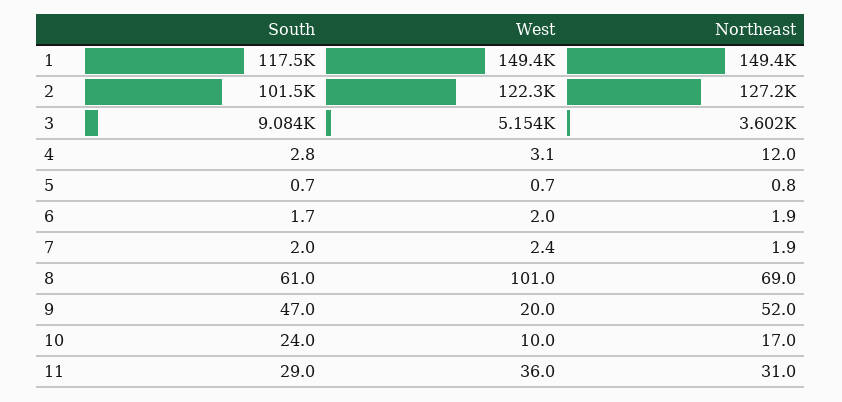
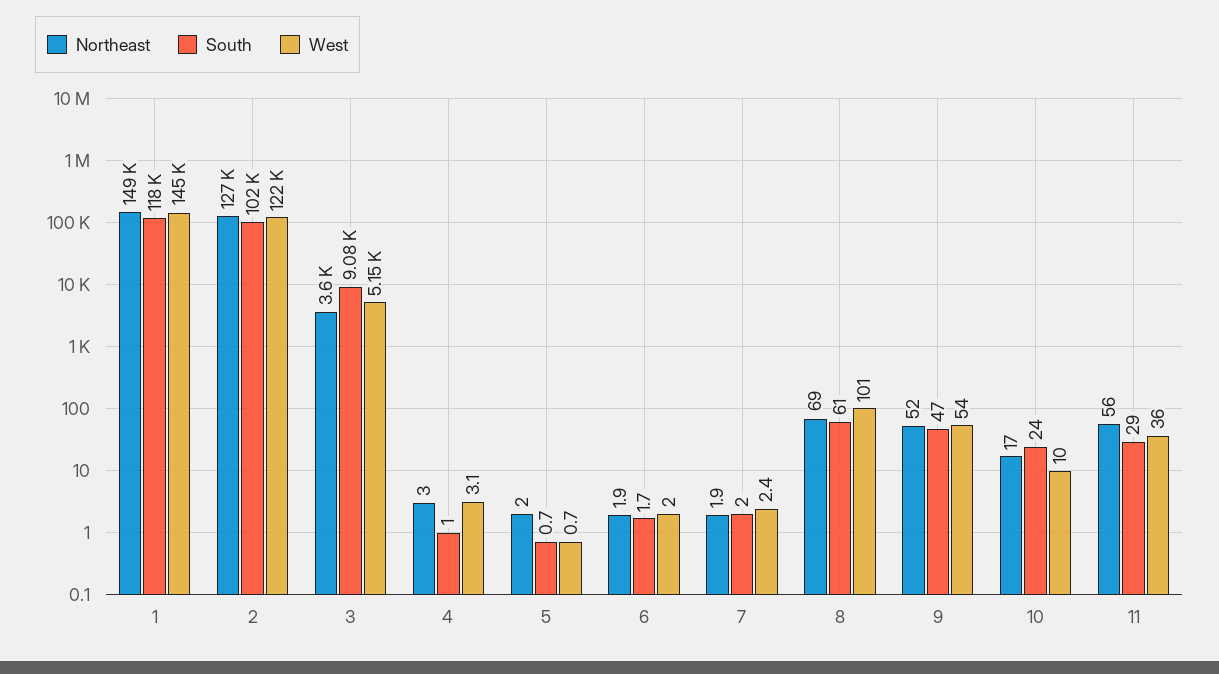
West, 1: 149400 -> 145000
South, 4: 2.8 -> 1
Northeast, 4: 12 -> 3
Northeast, 5: 0.8 -> 2
West, 9: 20 -> 54
Northeast, 11: 31 -> 56

